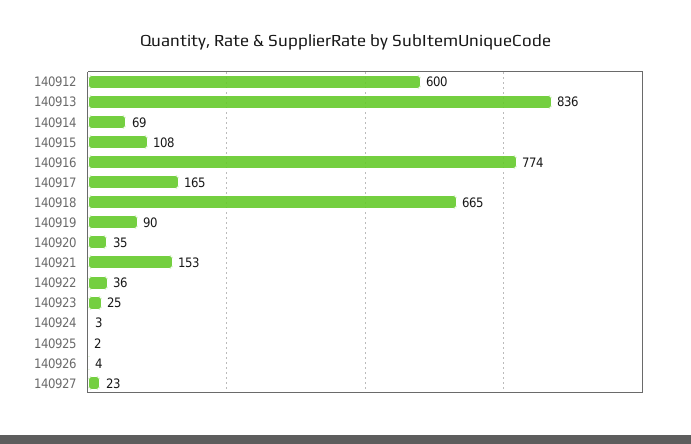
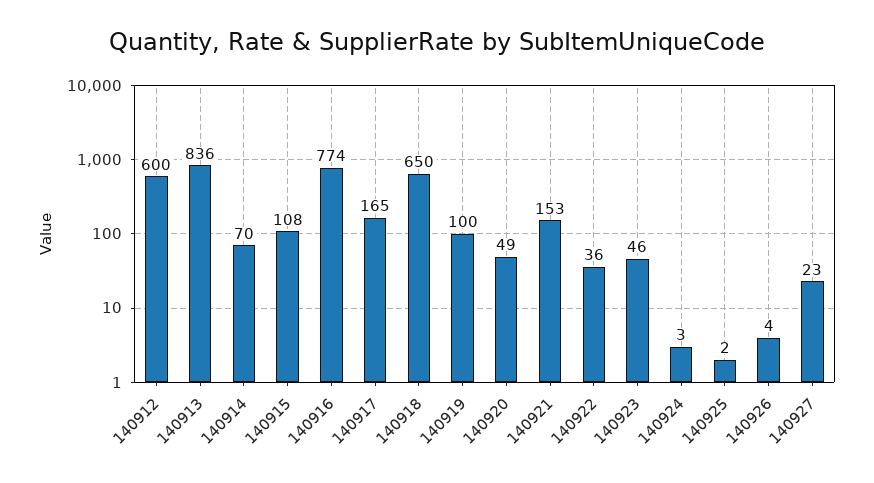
140914: 69 -> 70
140918: 665 -> 650
140919: 90 -> 100
140920: 35 -> 49
140923: 25 -> 46

